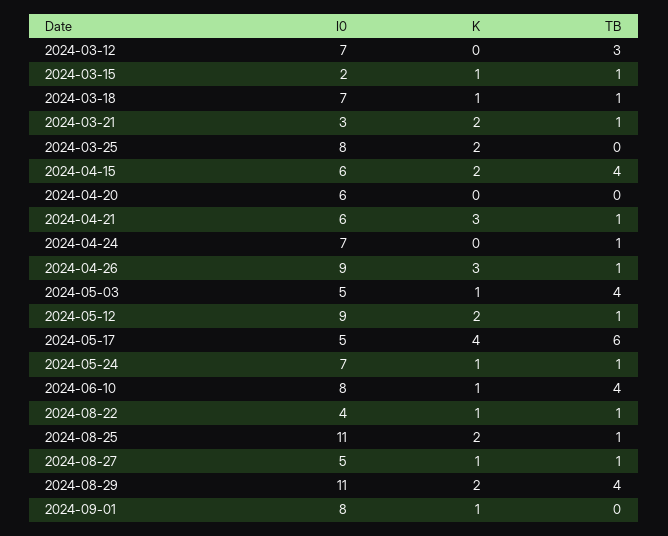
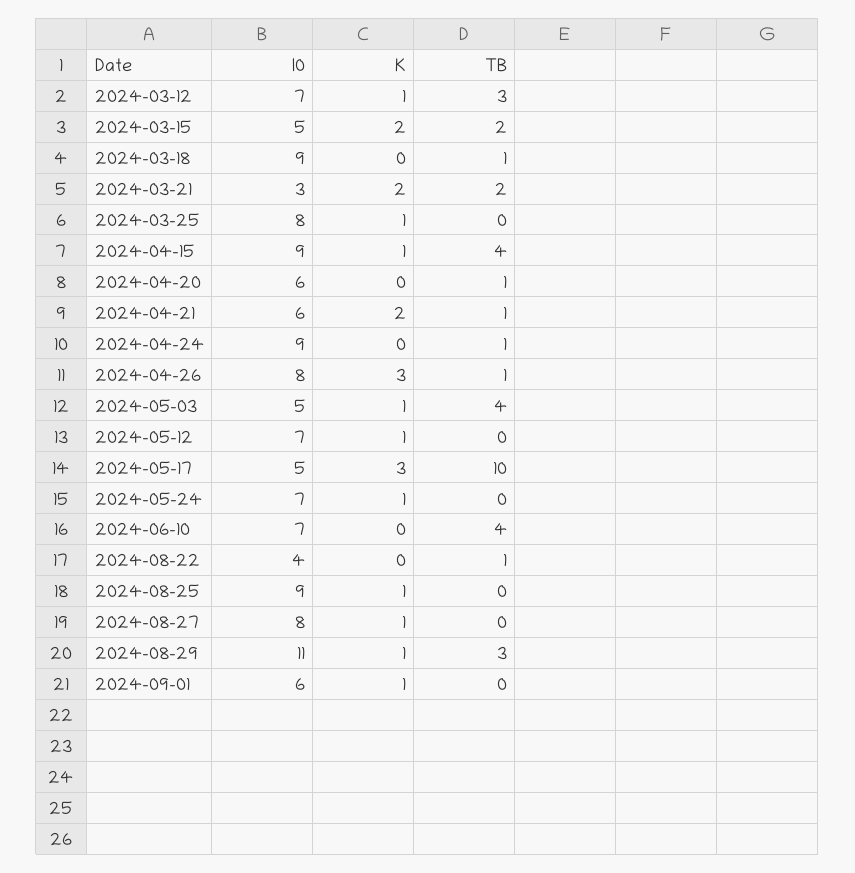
K, 2024-03-12: 0 -> 1
I0, 2024-03-15: 2 -> 5
K, 2024-03-15: 1 -> 2
TB, 2024-03-15: 1 -> 2
I0, 2024-03-18: 7 -> 9
K, 2024-03-18: 1 -> 0
TB, 2024-03-21: 1 -> 2
K, 2024-03-25: 2 -> 1
I0, 2024-04-15: 6 -> 9
K, 2024-04-15: 2 -> 1
TB, 2024-04-20: 0 -> 1
K, 2024-04-21: 3 -> 2
I0, 2024-04-24: 7 -> 9
I0, 2024-04-26: 9 -> 8
I0, 2024-05-12: 9 -> 7
K, 2024-05-12: 2 -> 1
TB, 2024-05-12: 1 -> 0
K, 2024-05-17: 4 -> 3
TB, 2024-05-17: 6 -> 10
TB, 2024-05-24: 1 -> 0
I0, 2024-06-10: 8 -> 7
K, 2024-06-10: 1 -> 0
K, 2024-08-22: 1 -> 0
I0, 2024-08-25: 11 -> 9
K, 2024-08-25: 2 -> 1
TB, 2024-08-25: 1 -> 0
I0, 2024-08-27: 5 -> 8
TB, 2024-08-27: 1 -> 0
K, 2024-08-29: 2 -> 1
TB, 2024-08-29: 4 -> 3
I0, 2024-09-01: 8 -> 6

